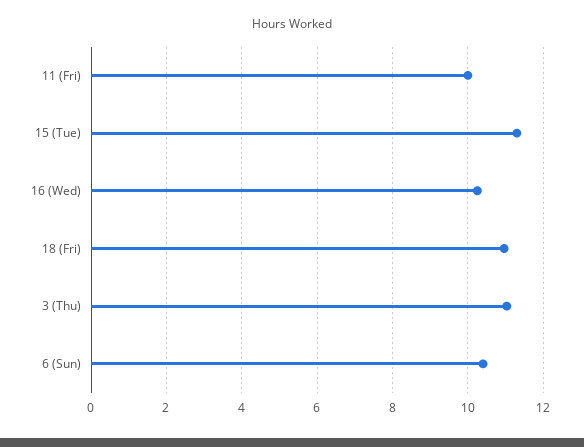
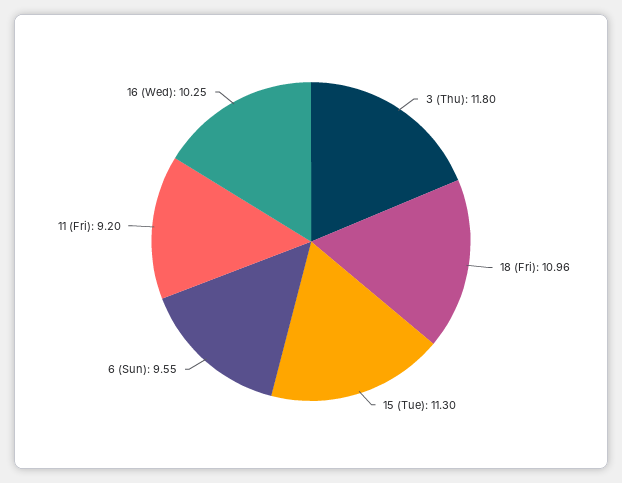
11 (Fri): 10 -> 9.2
3 (Thu): 11 -> 11.8
6 (Sun): 10.4 -> 9.55

